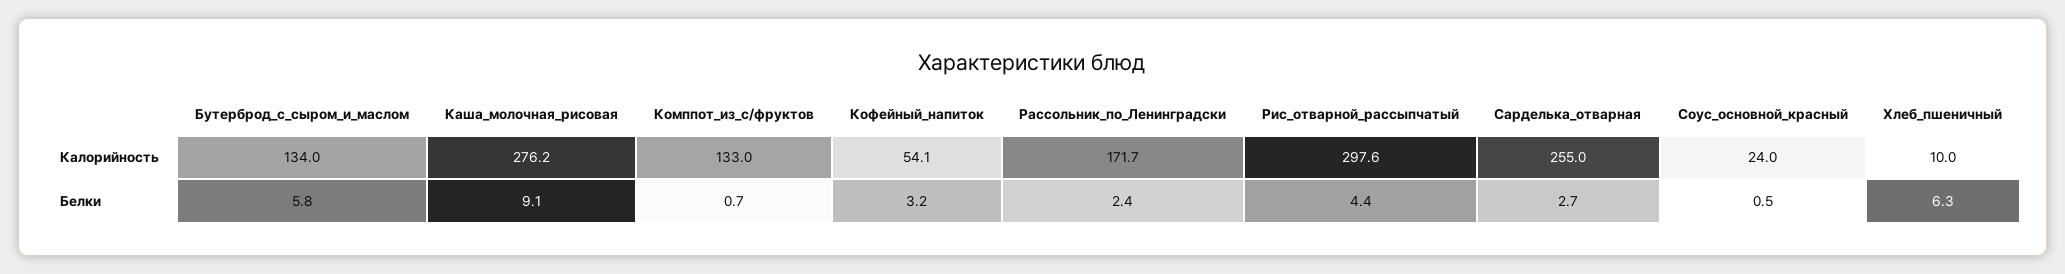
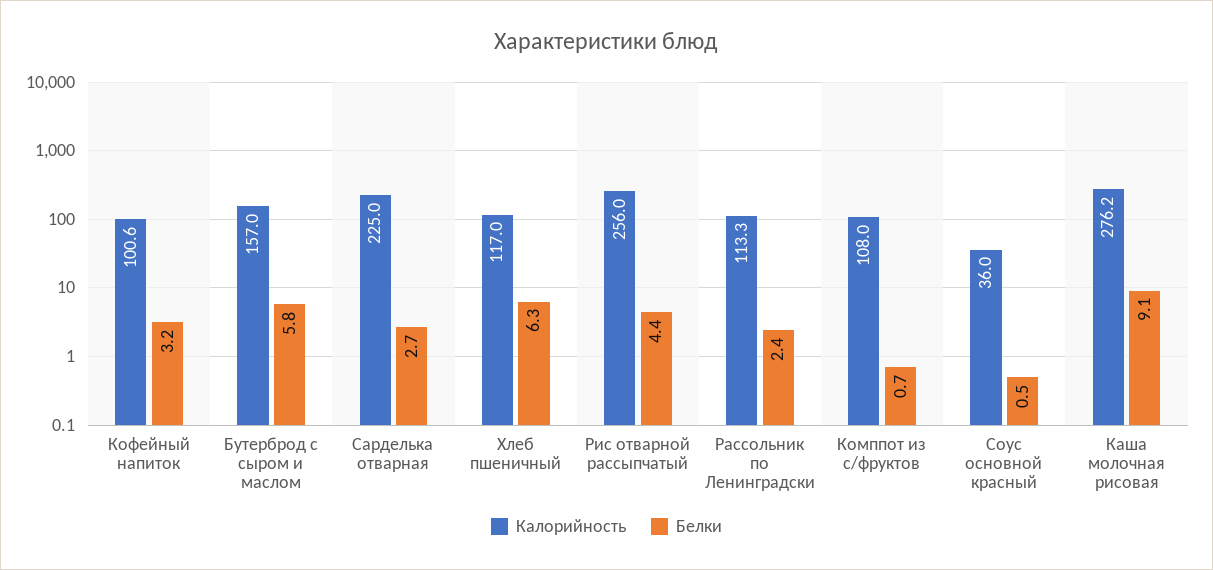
Калорийность, Бутерброд_с_сыром_и_маслом: 134 -> 157
Калорийность, Комппот_из_с/фруктов: 133 -> 108
Калорийность, Кофейный_напиток: 54.1 -> 100.6
Калорийность, Рассольник_по_Ленинградски: 171.7 -> 113.3
Калорийность, Рис_отварной_рассыпчатый: 297.6 -> 256
Калорийность, Сарделька_отварная: 255 -> 225
Калорийность, Соус_основной_красный: 24 -> 36
Калорийность, Хлеб_пшеничный: 10 -> 117

